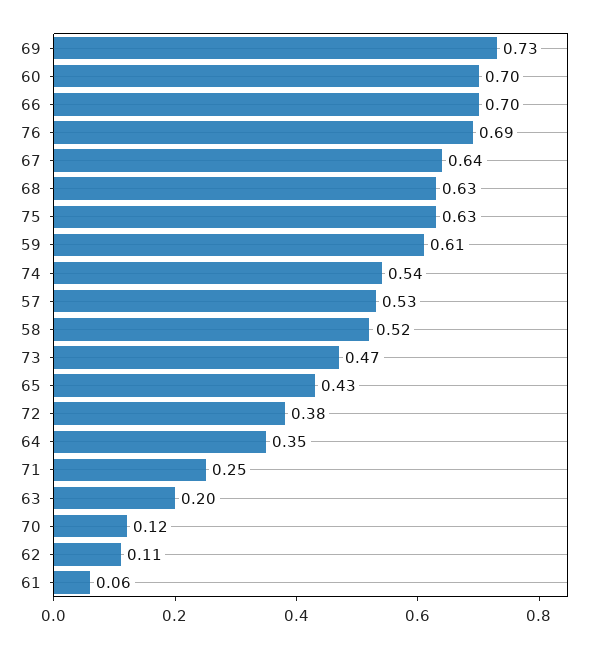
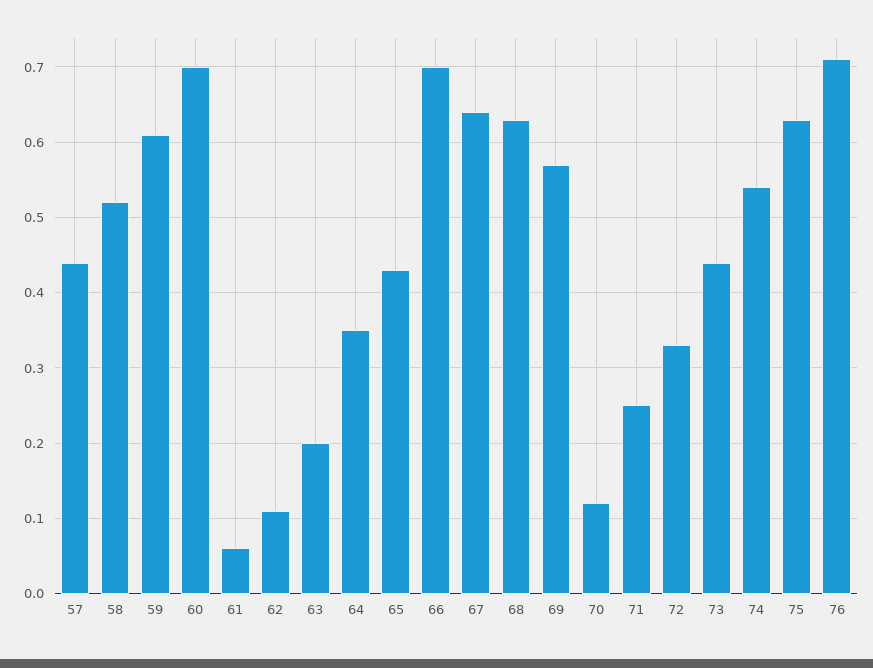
69: 0.73 -> 0.57
76: 0.69 -> 0.71
57: 0.53 -> 0.44
73: 0.47 -> 0.44
72: 0.38 -> 0.33

